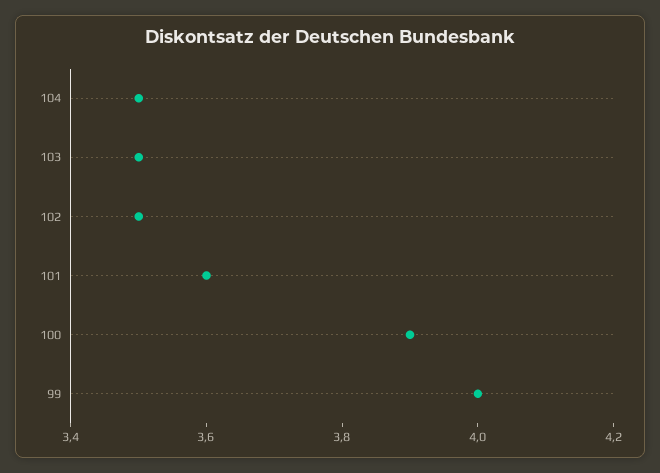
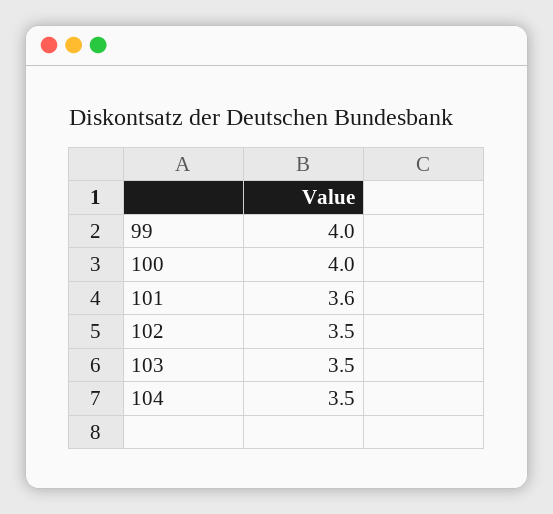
100: 3.9 -> 4

